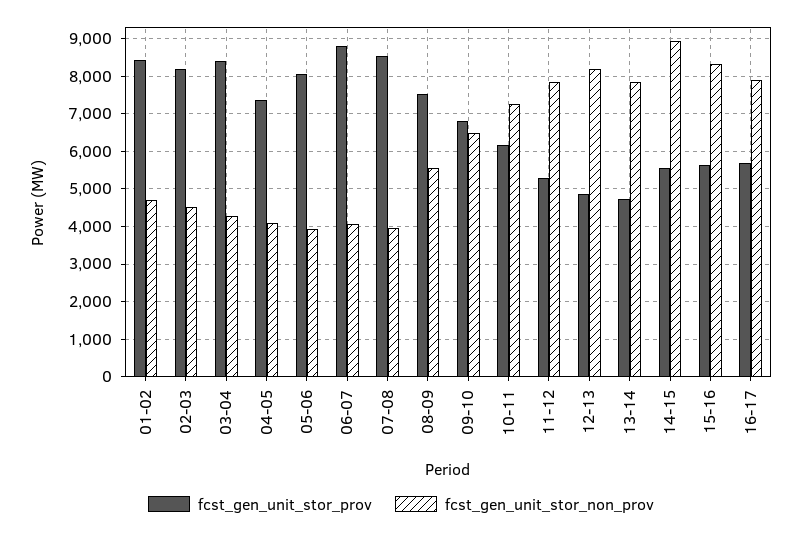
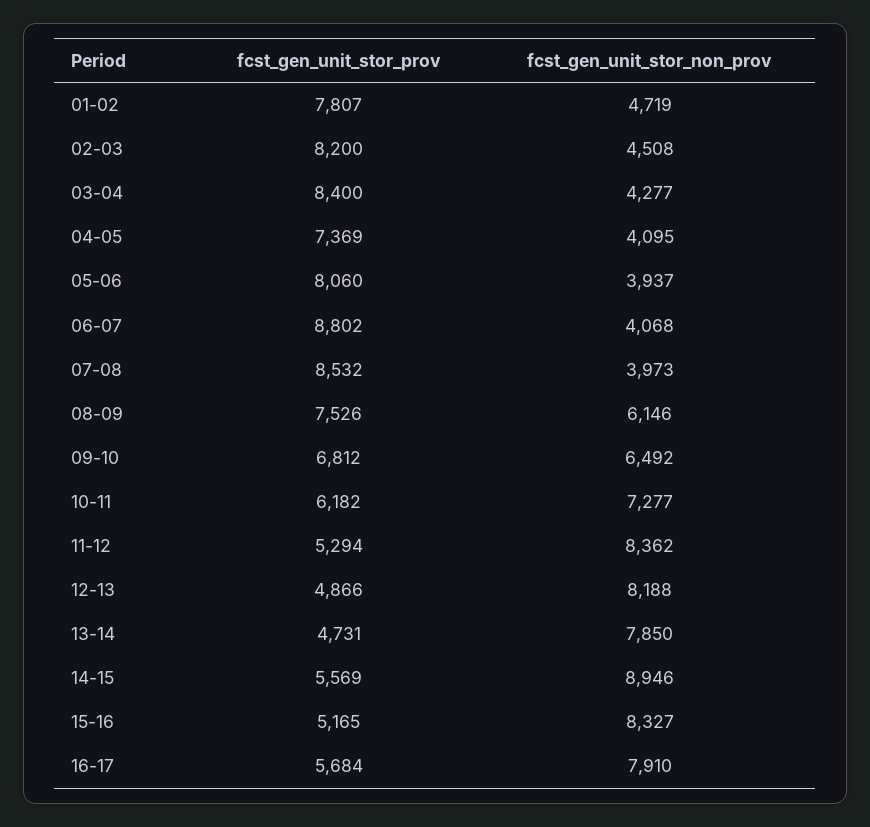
fcst_gen_unit_stor_prov, 01-02: 8400 -> 7807
fcst_gen_unit_stor_non_prov, 08-09: 5600 -> 6146
fcst_gen_unit_stor_non_prov, 11-12: 7800 -> 8362
fcst_gen_unit_stor_prov, 15-16: 5600 -> 5165

